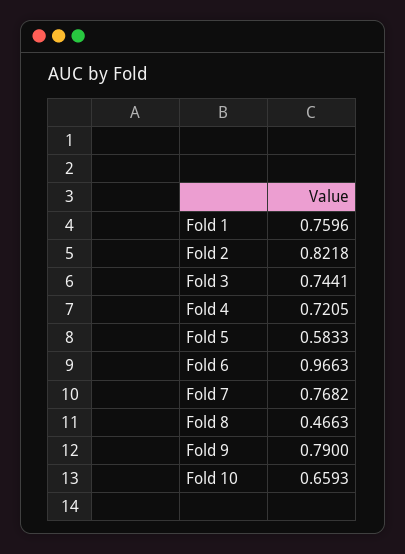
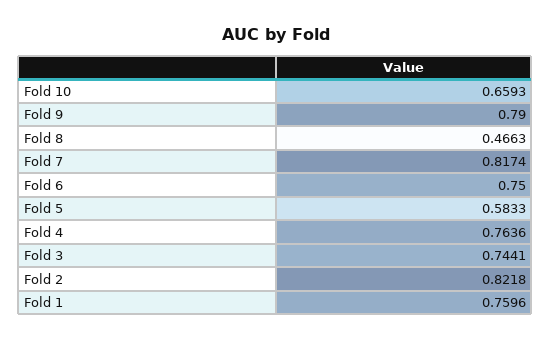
Fold 4: 0.7205 -> 0.7636
Fold 6: 0.9663 -> 0.75
Fold 7: 0.7682 -> 0.8174

